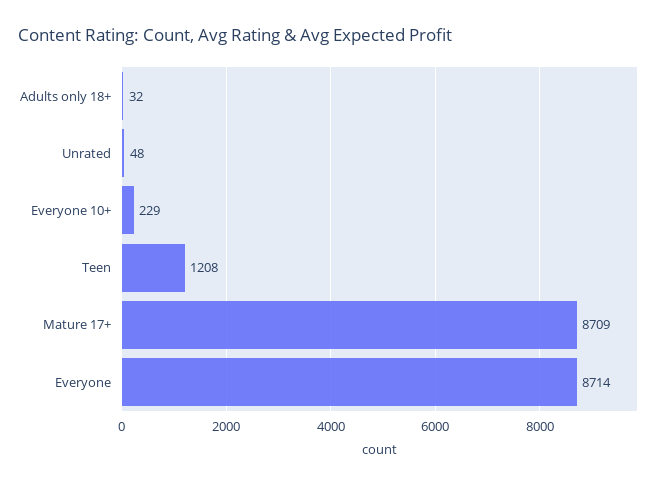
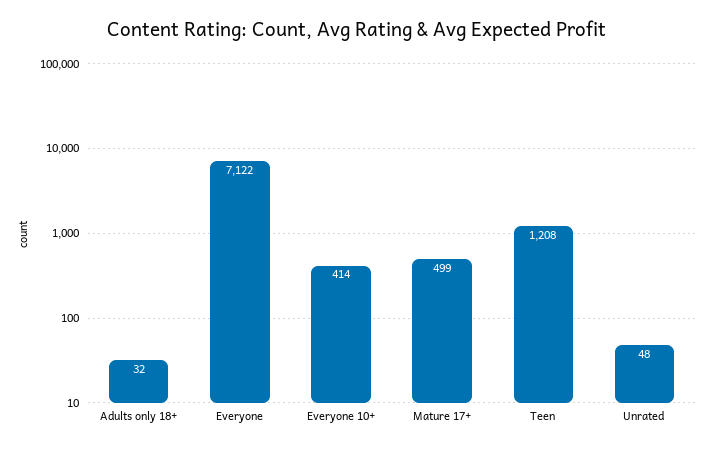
Everyone 10+: 229 -> 414
Mature 17+: 8709 -> 499
Everyone: 8714 -> 7122

